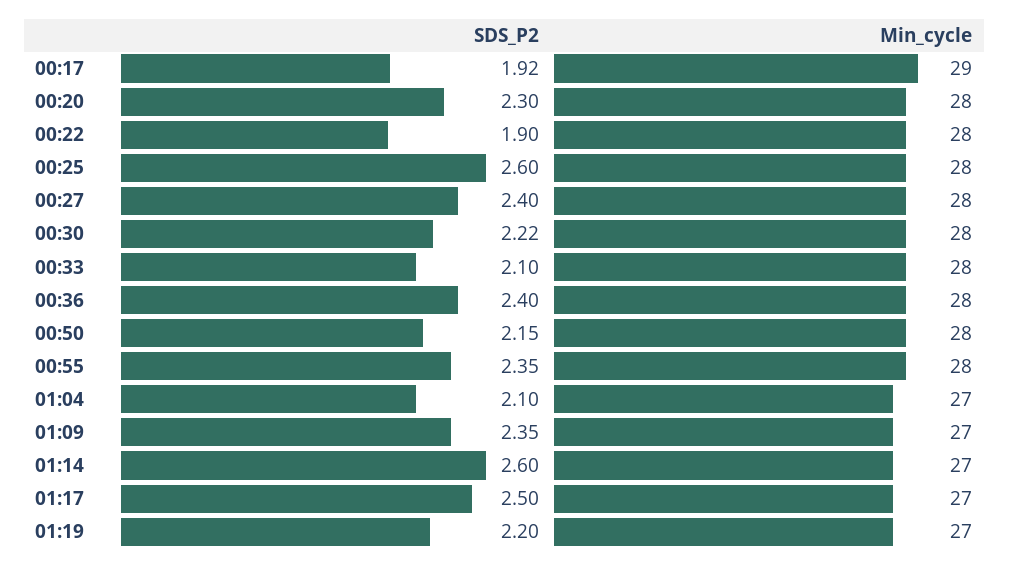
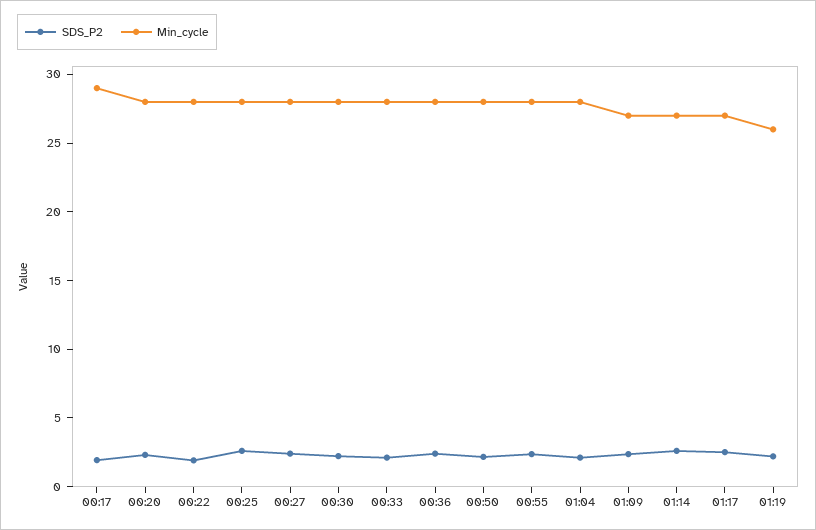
Min_cycle, 01:04: 27 -> 28
Min_cycle, 01:19: 27 -> 26

